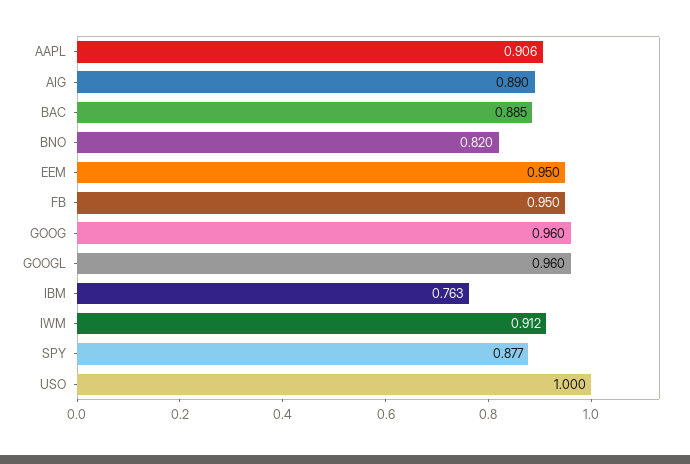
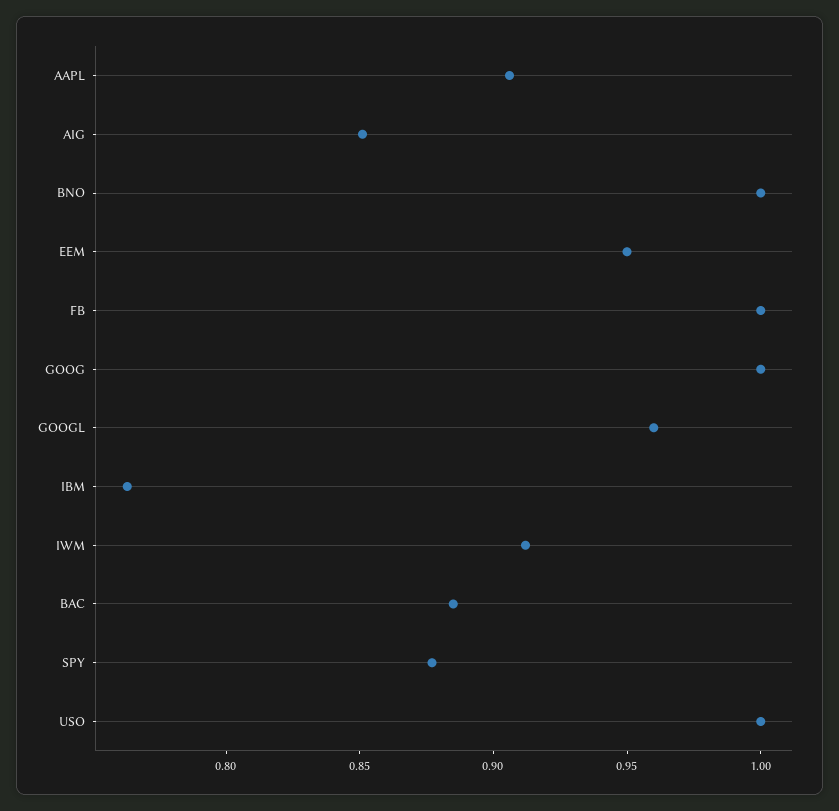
AIG: 0.89 -> 0.85
BNO: 0.82 -> 1
FB: 0.95 -> 1
GOOG: 0.96 -> 1

